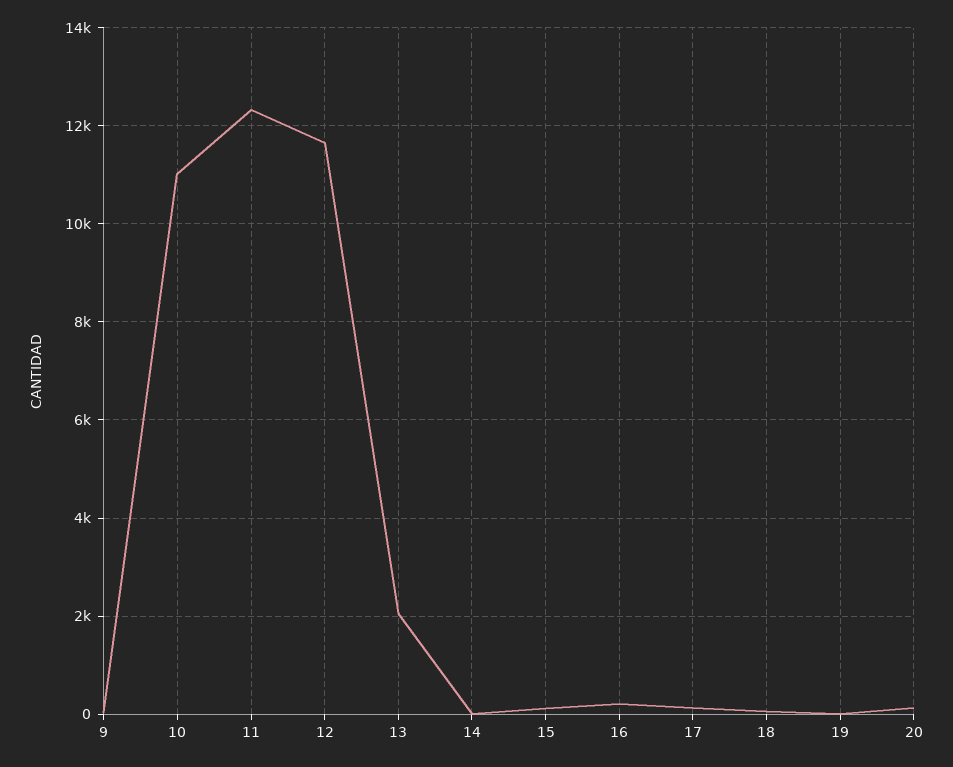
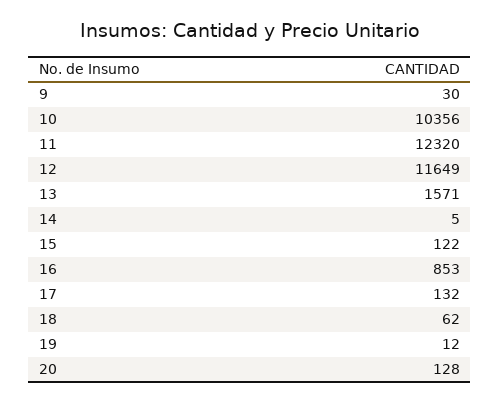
10: 11000 -> 10356
13: 2000 -> 1571
16: 200 -> 853

